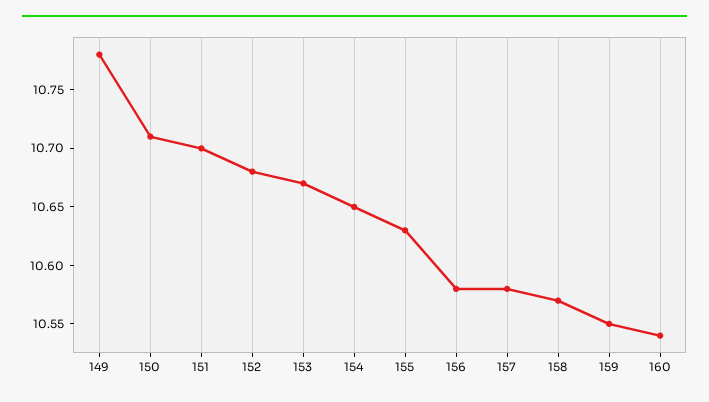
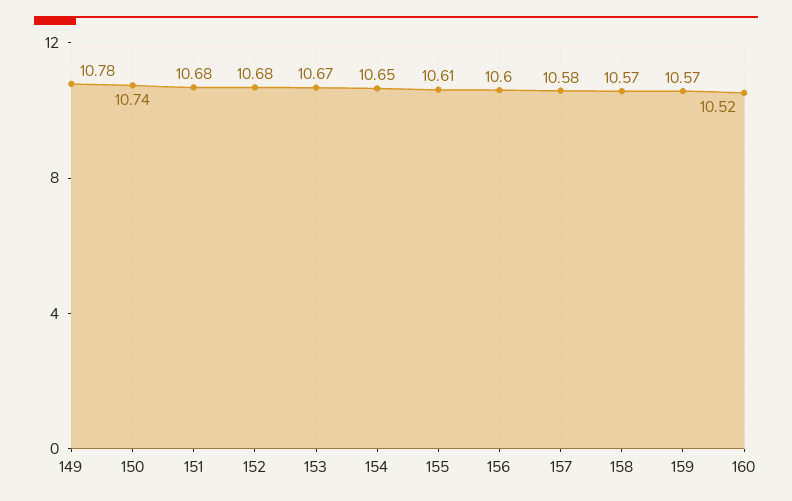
150: 10.71 -> 10.74
151: 10.7 -> 10.68
155: 10.63 -> 10.61
156: 10.58 -> 10.6
159: 10.55 -> 10.57
160: 10.54 -> 10.52

